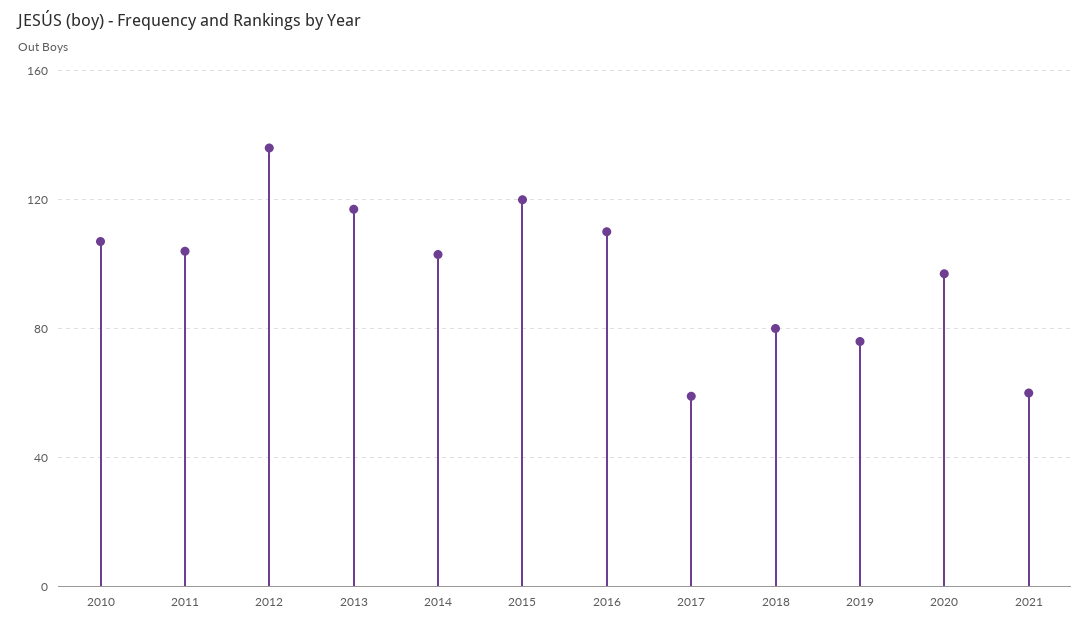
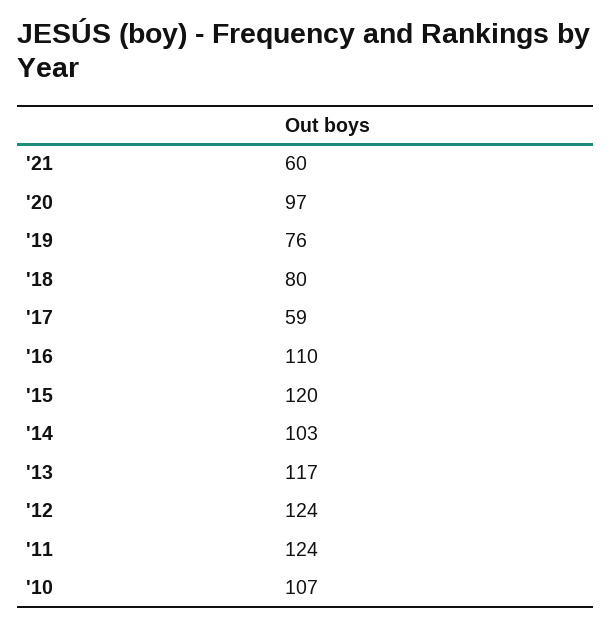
2011: 105 -> 124
2012: 135 -> 124

